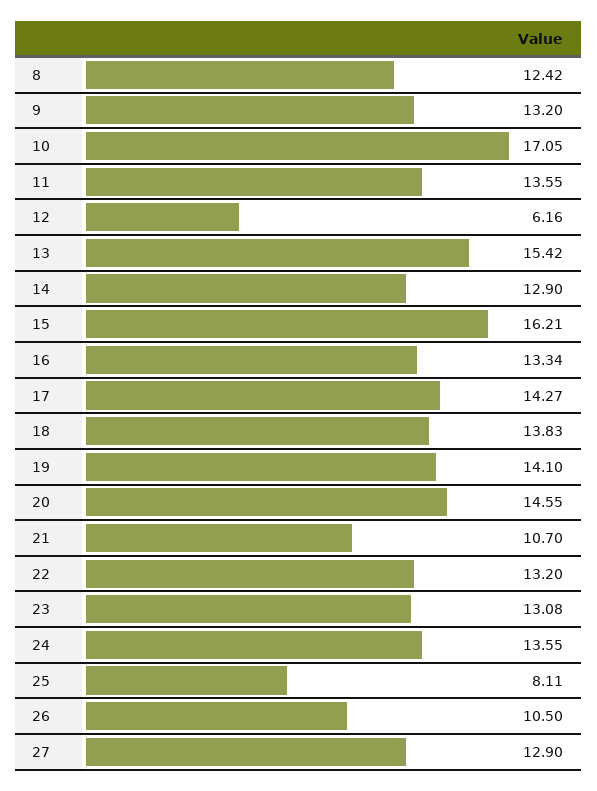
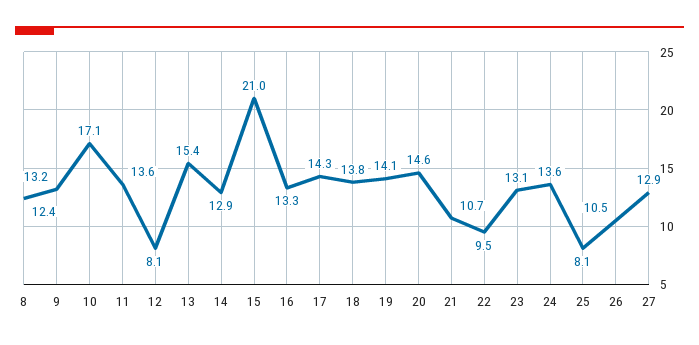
12: 6.16 -> 8.1
15: 16.21 -> 21
22: 13.2 -> 9.5

